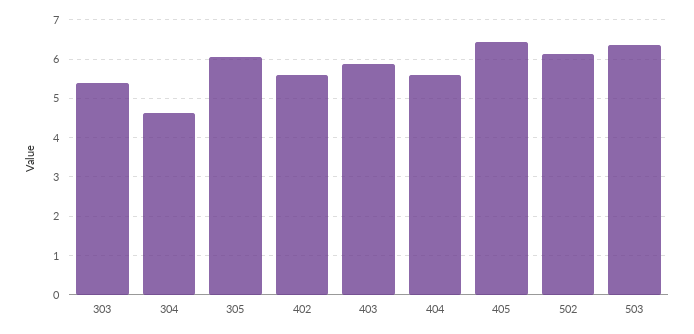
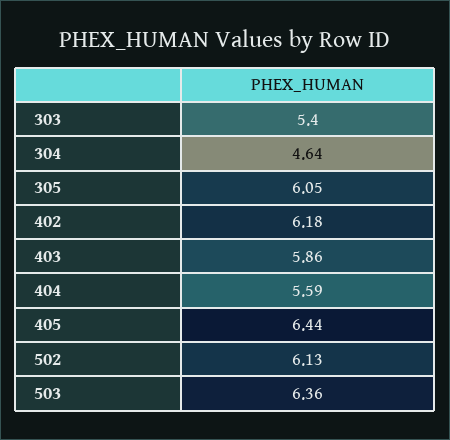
402: 5.6 -> 6.18

